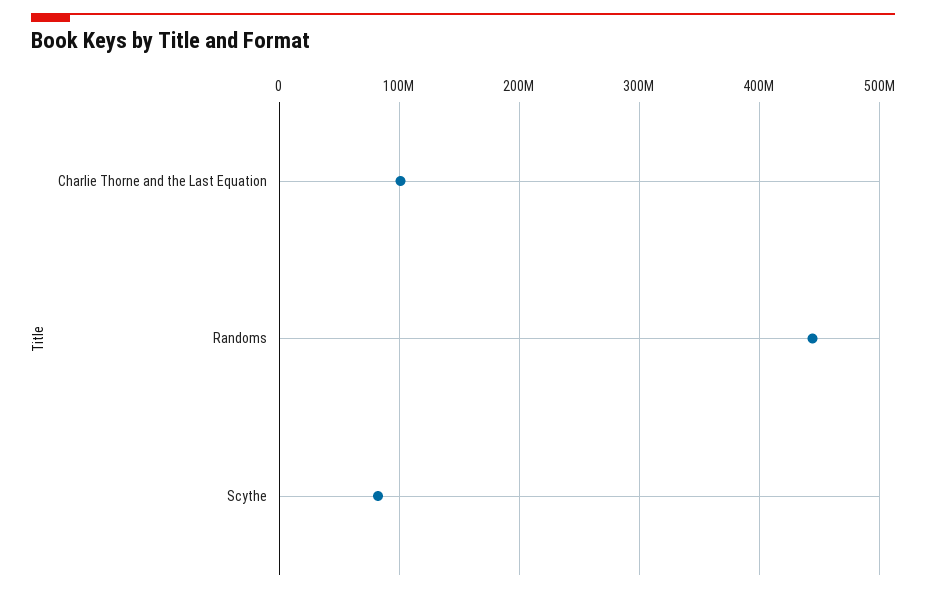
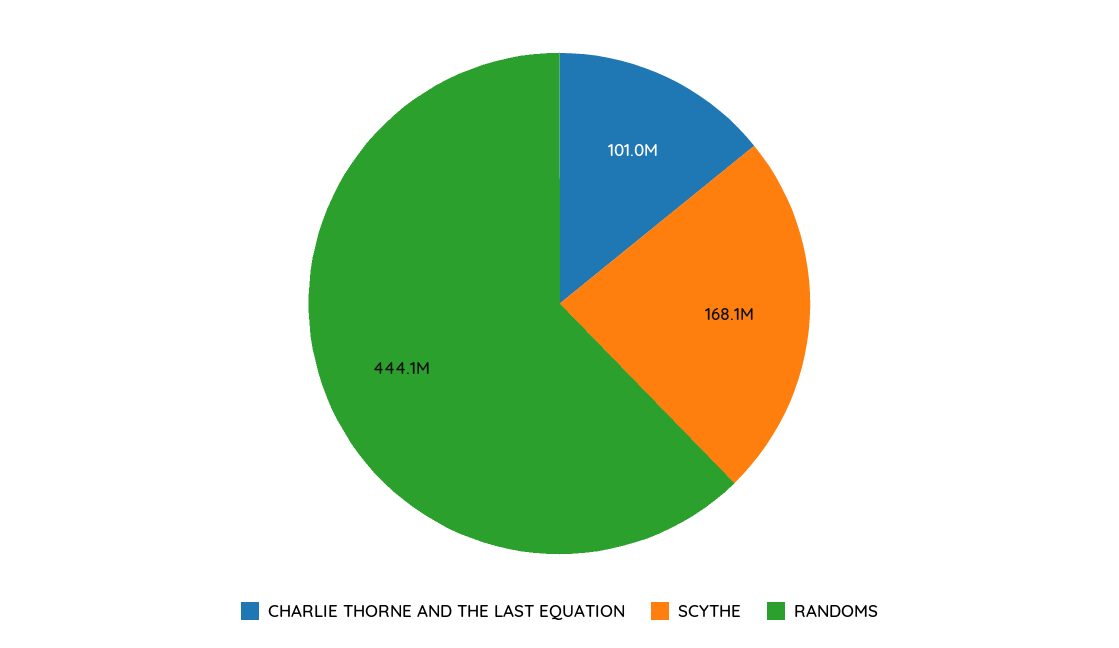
Scythe: 80000000 -> 168100000

